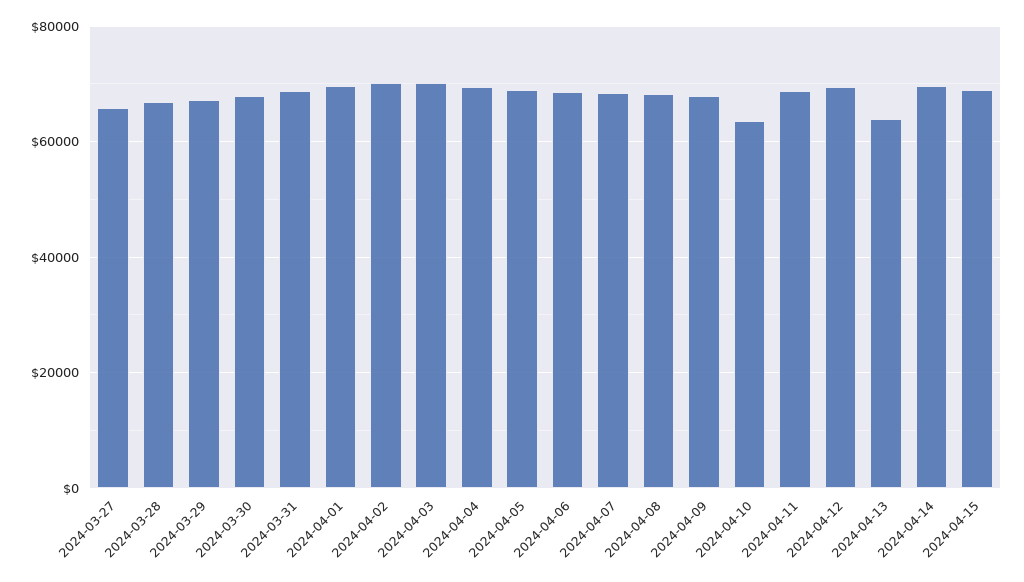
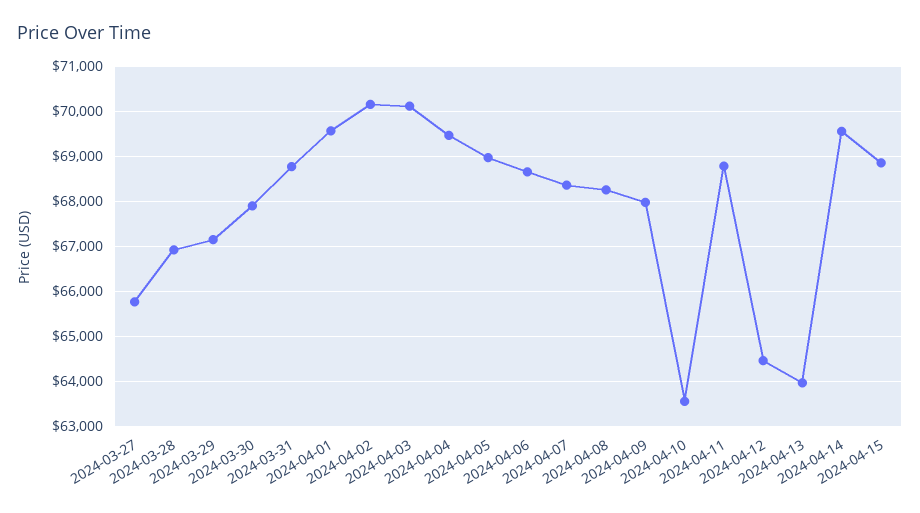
2024-04-12: 70000 -> 64400

